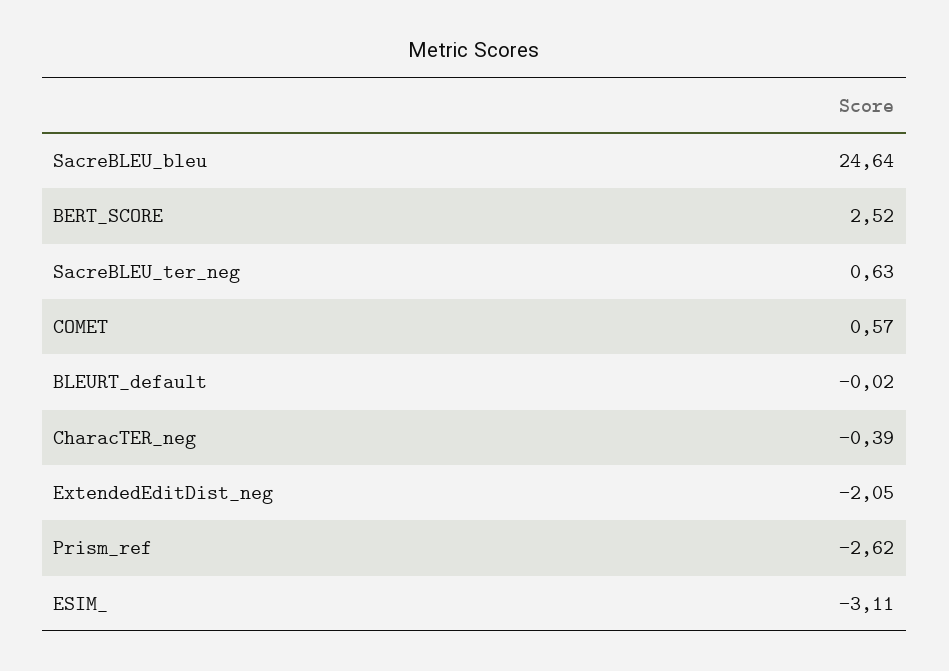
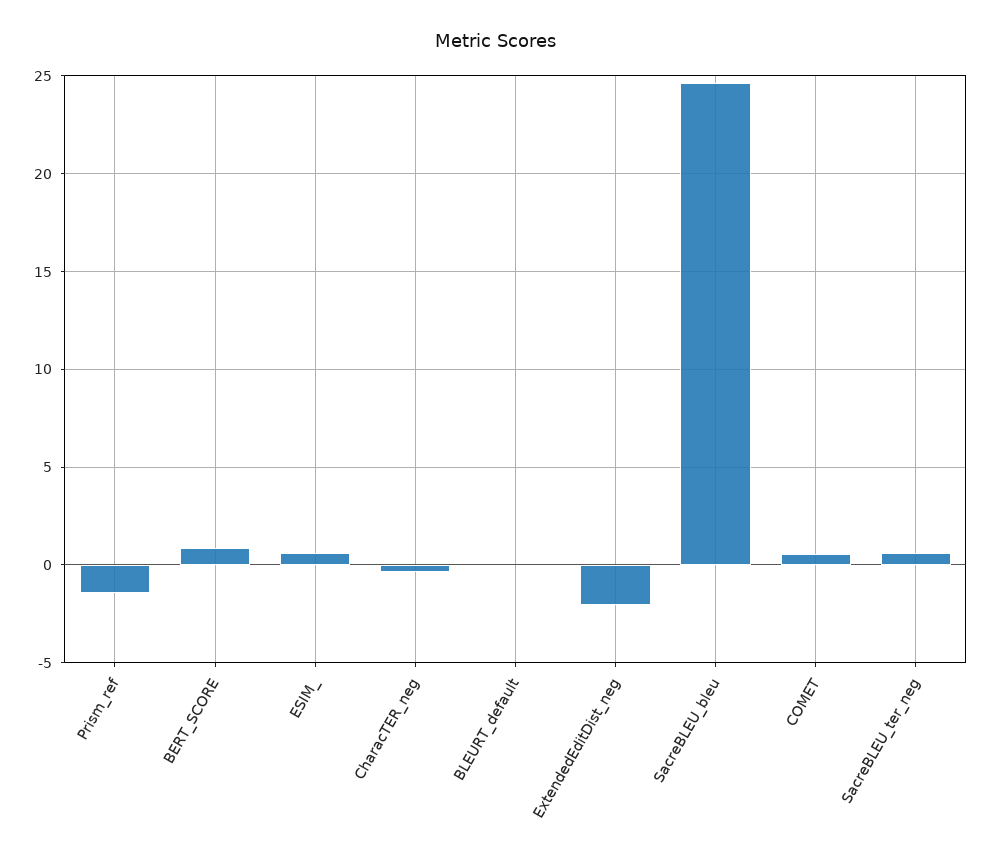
BERT_SCORE: 2.52 -> 1
Prism_ref: -2.62 -> -1.5
ESIM_: -3.11 -> 0.5

